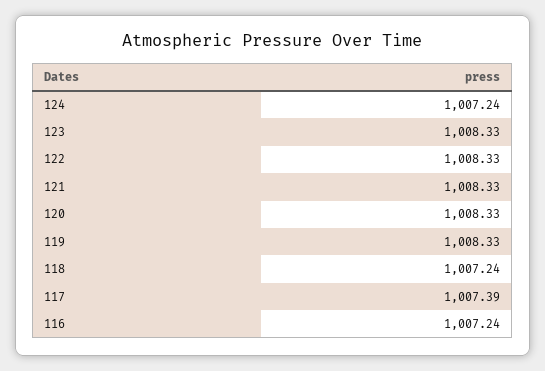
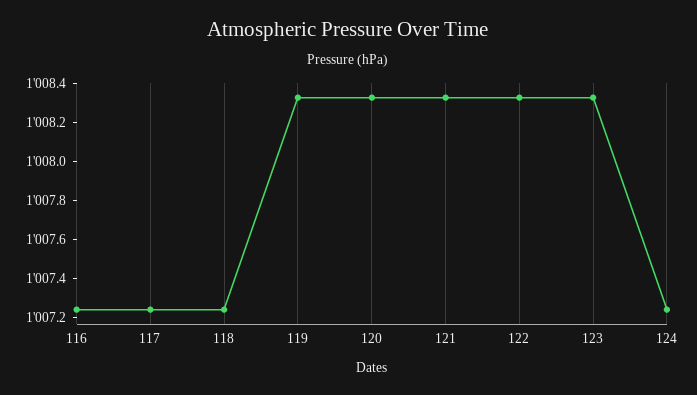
117: 1007.39 -> 1007.25

